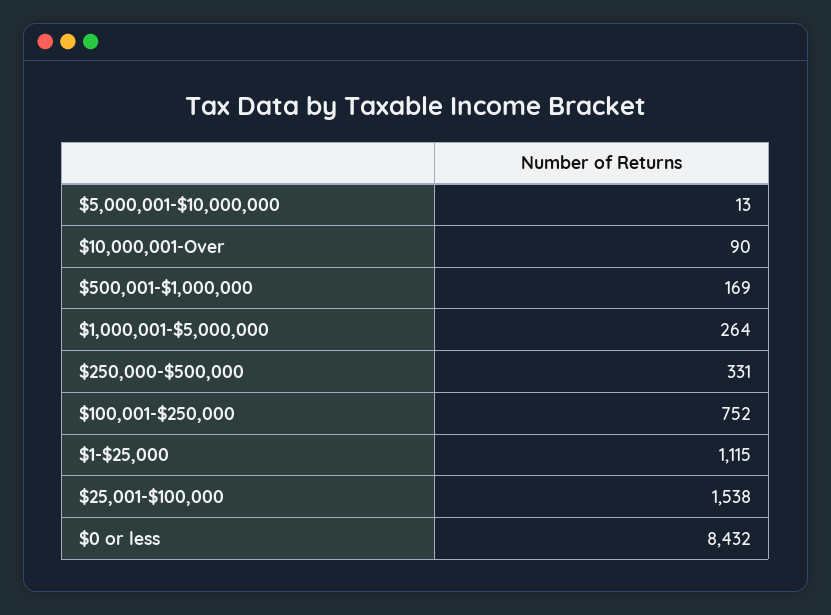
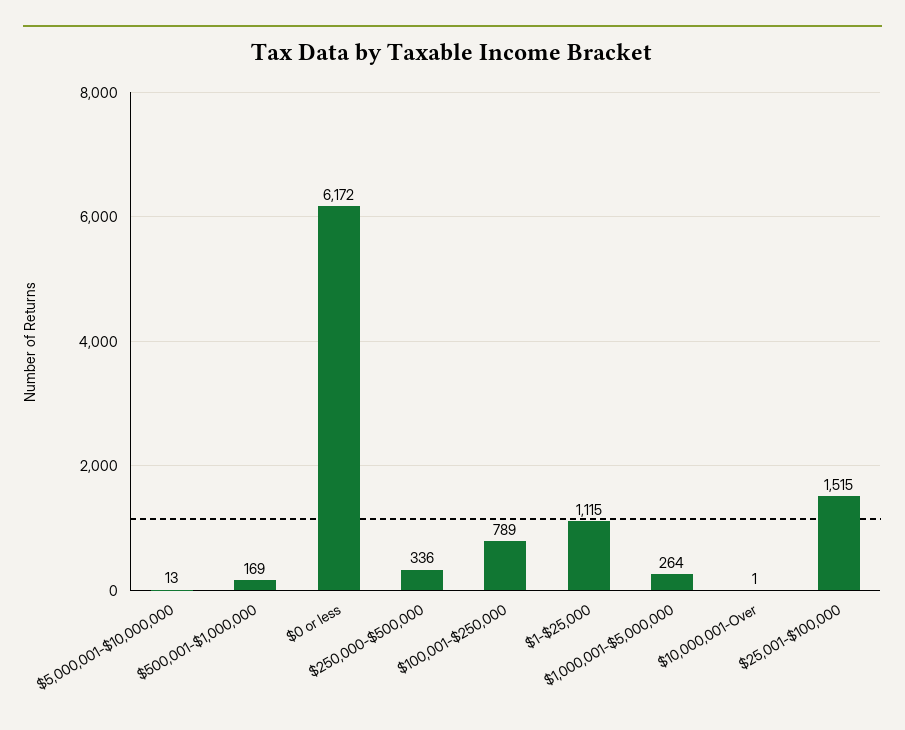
$10,000,001-Over: 90 -> 1
$250,000-$500,000: 331 -> 336
$100,001-$250,000: 752 -> 789
$25,001-$100,000: 1538 -> 1515
$0 or less: 8432 -> 6172

